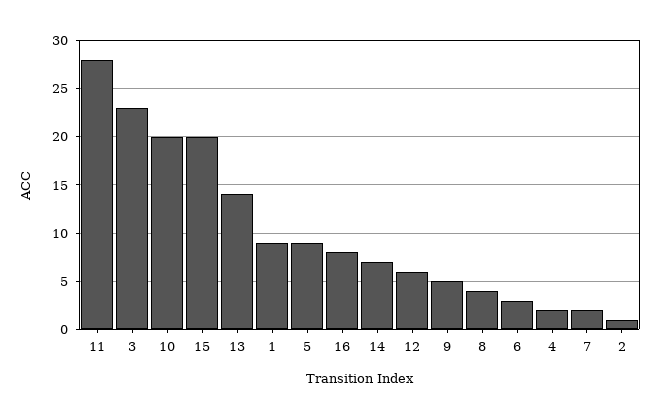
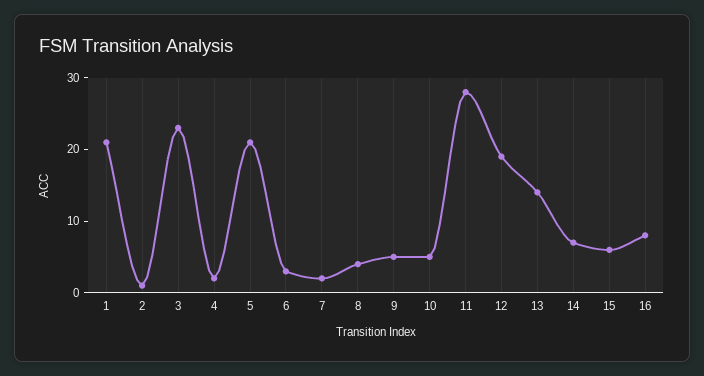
10: 20 -> 5
15: 20 -> 5
1: 9 -> 20
5: 9 -> 20
12: 6 -> 20

